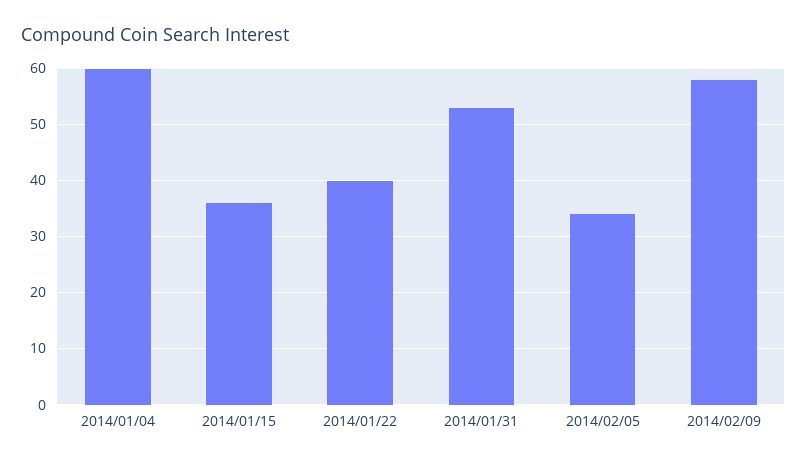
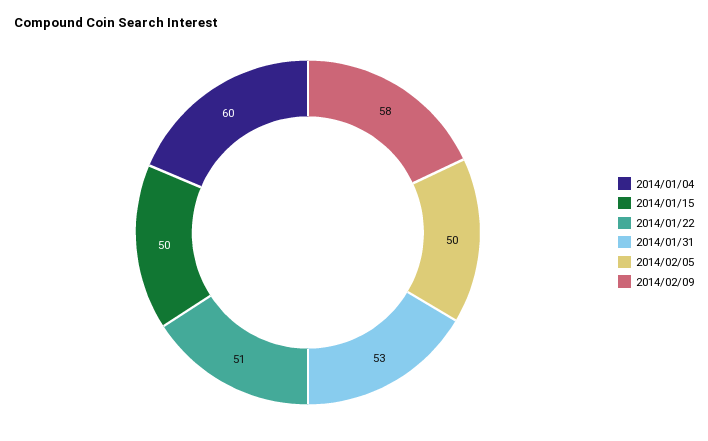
2014/01/15: 35 -> 50
2014/01/22: 40 -> 51
2014/02/05: 35 -> 50

